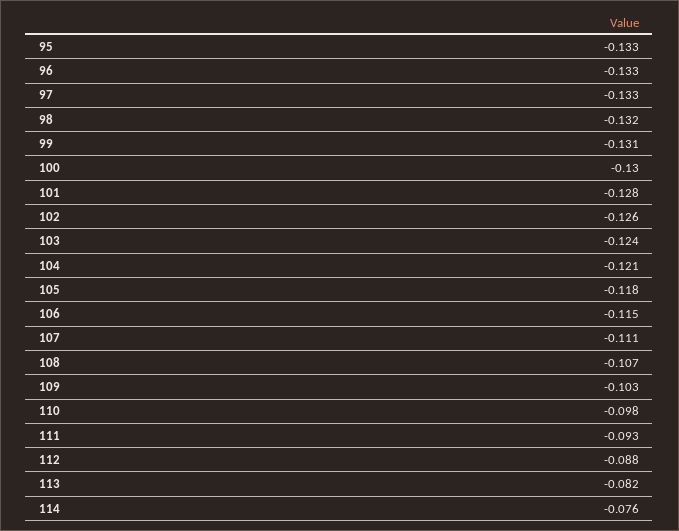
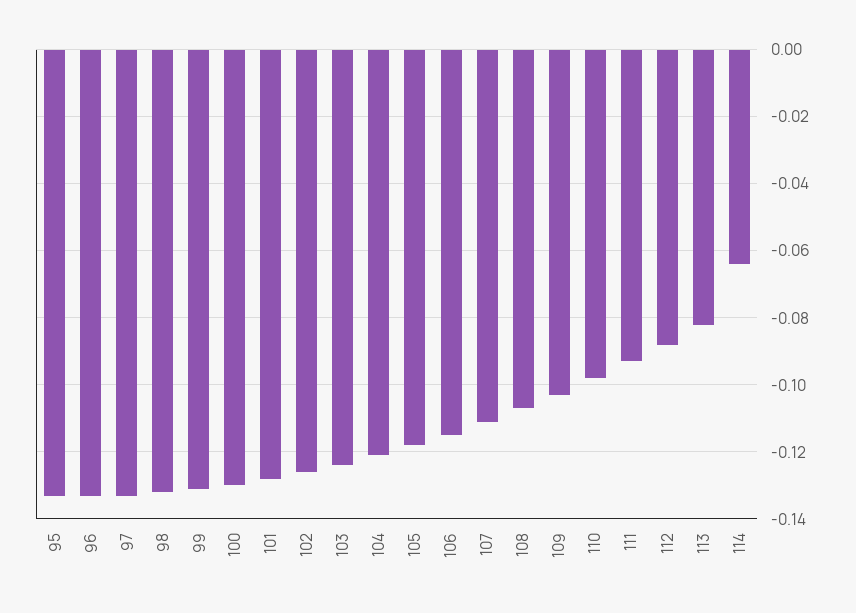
114: -0.076 -> -0.065

